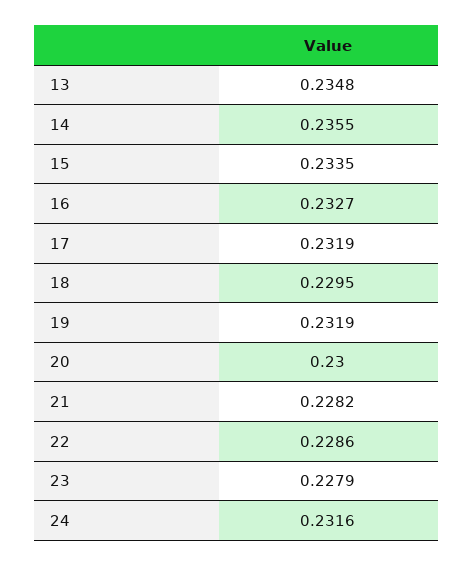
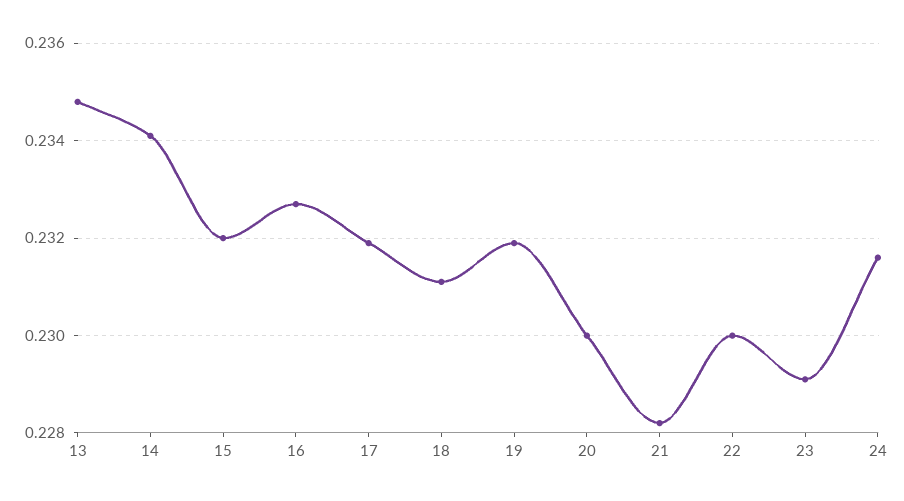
14: 0.2355 -> 0.234
15: 0.2335 -> 0.232
18: 0.2295 -> 0.231
22: 0.2286 -> 0.23
23: 0.2279 -> 0.229

